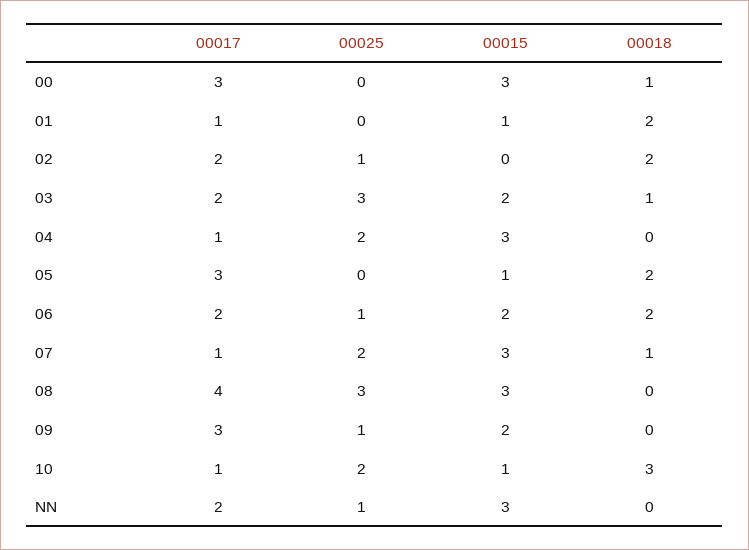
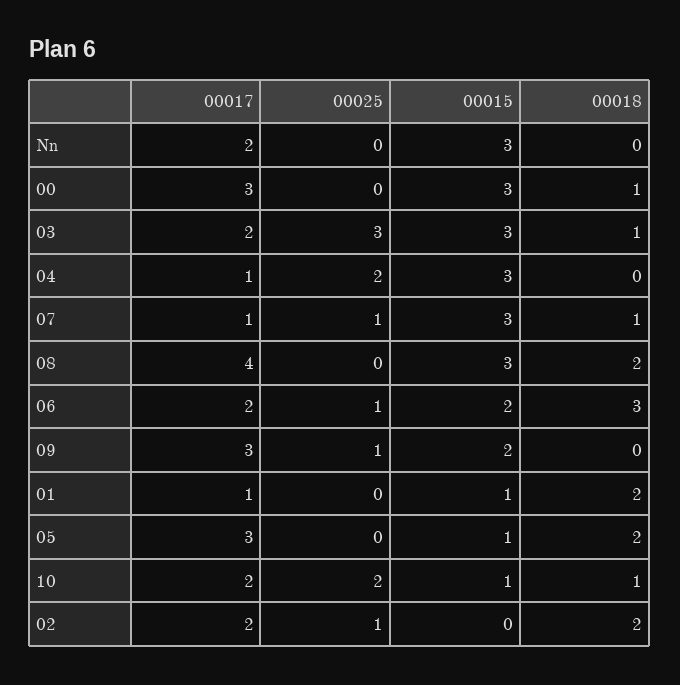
00015, 03: 2 -> 3
00018, 06: 2 -> 3
00025, 07: 2 -> 1
00025, 08: 3 -> 0
00018, 08: 0 -> 2
00017, 10: 1 -> 2
00018, 10: 3 -> 1
00025, NN: 1 -> 0

